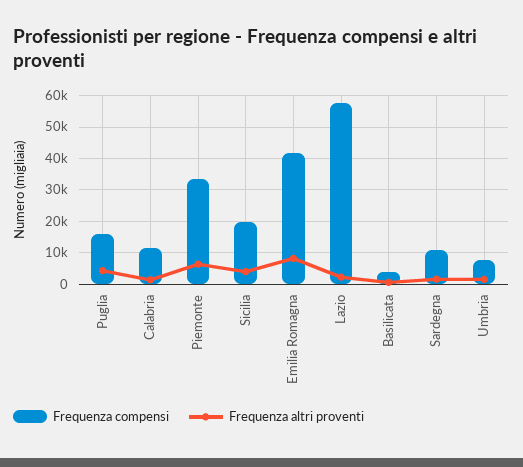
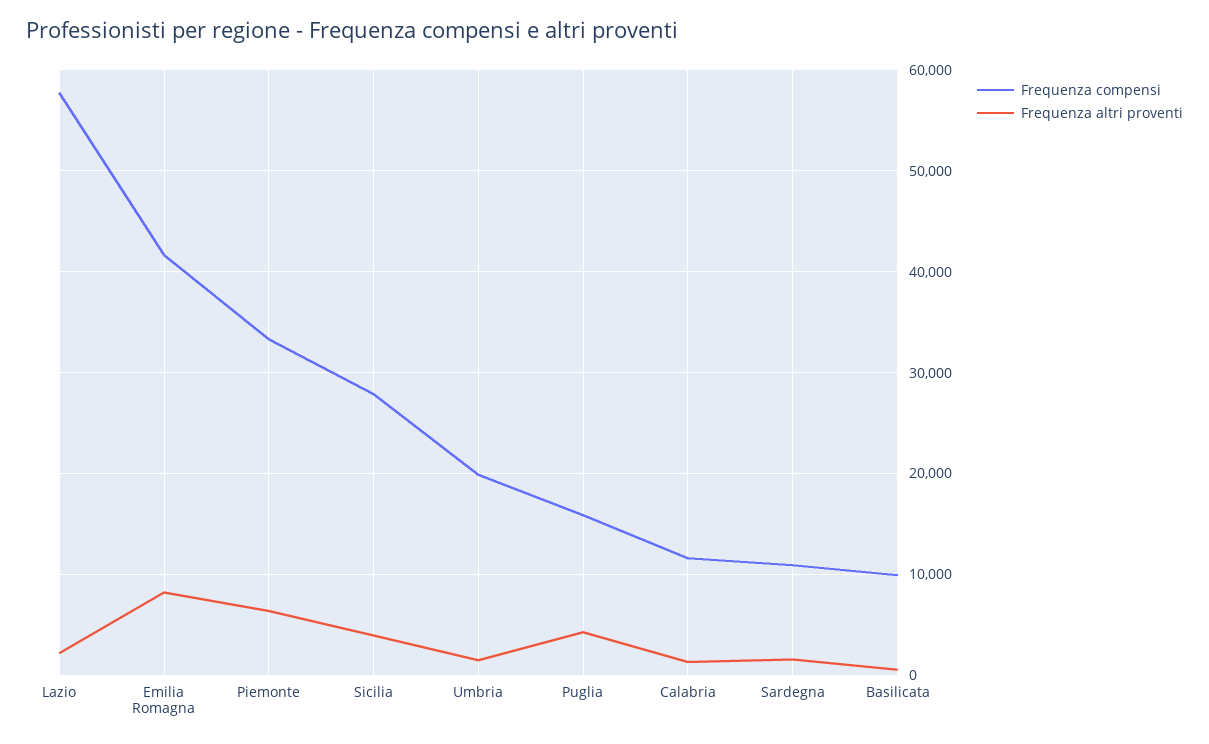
Frequenza compensi, Sicilia: 20000 -> 28000
Frequenza compensi, Basilicata: 4000 -> 10000
Frequenza compensi, Umbria: 8000 -> 20000

